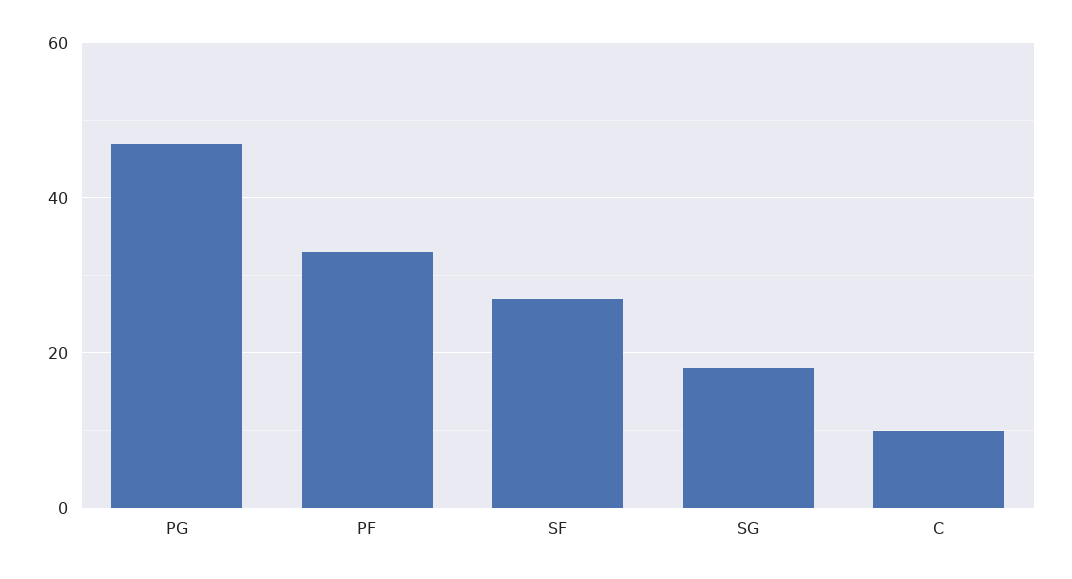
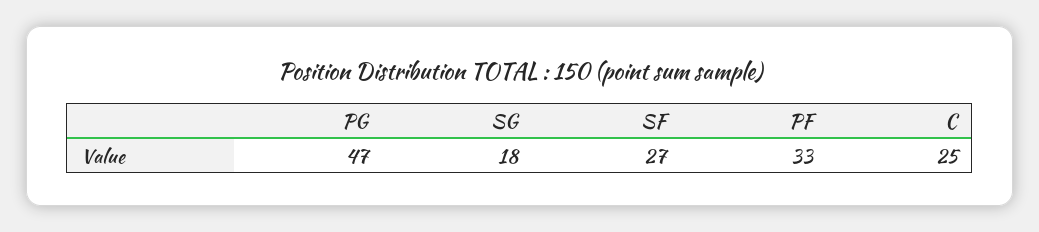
C: 10 -> 25

